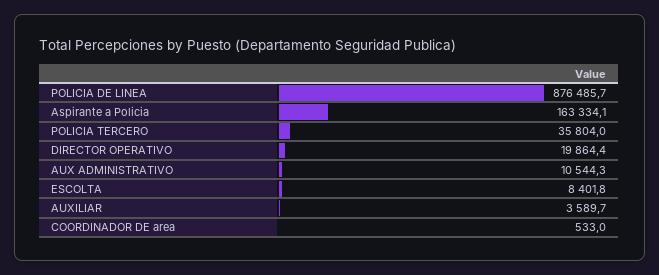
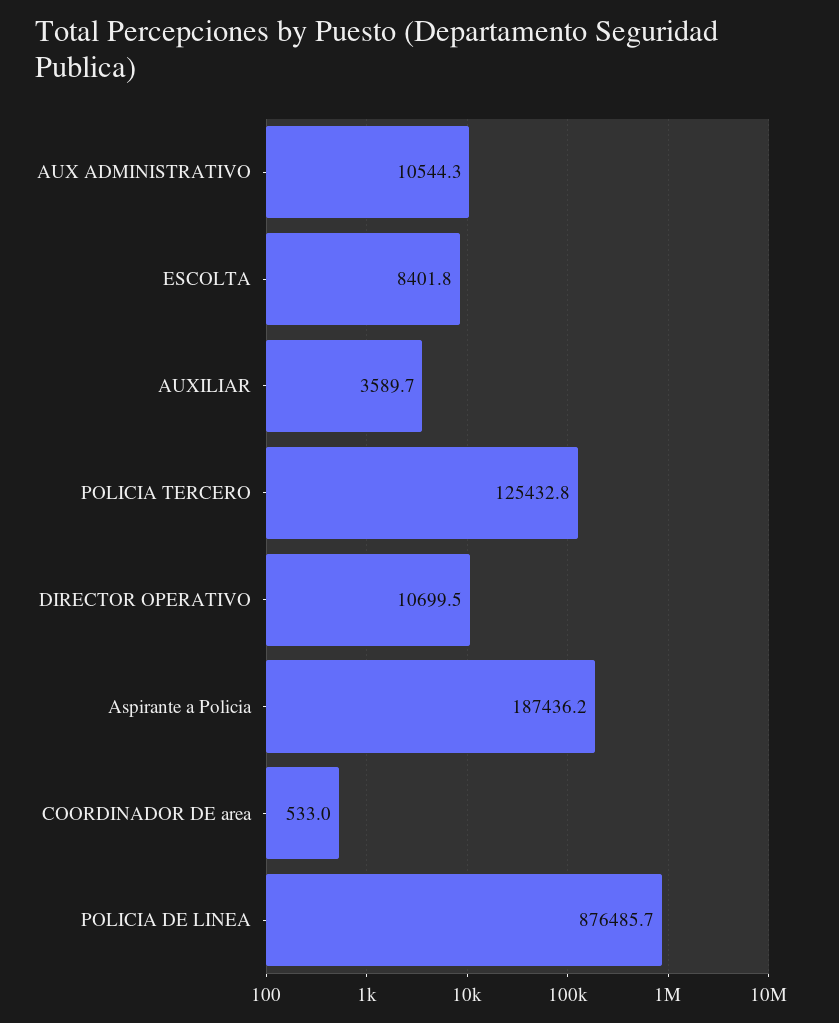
Aspirante a Policia: 163334.1 -> 187436.2
POLICIA TERCERO: 35804 -> 125432.8
DIRECTOR OPERATIVO: 19864.4 -> 10699.5

